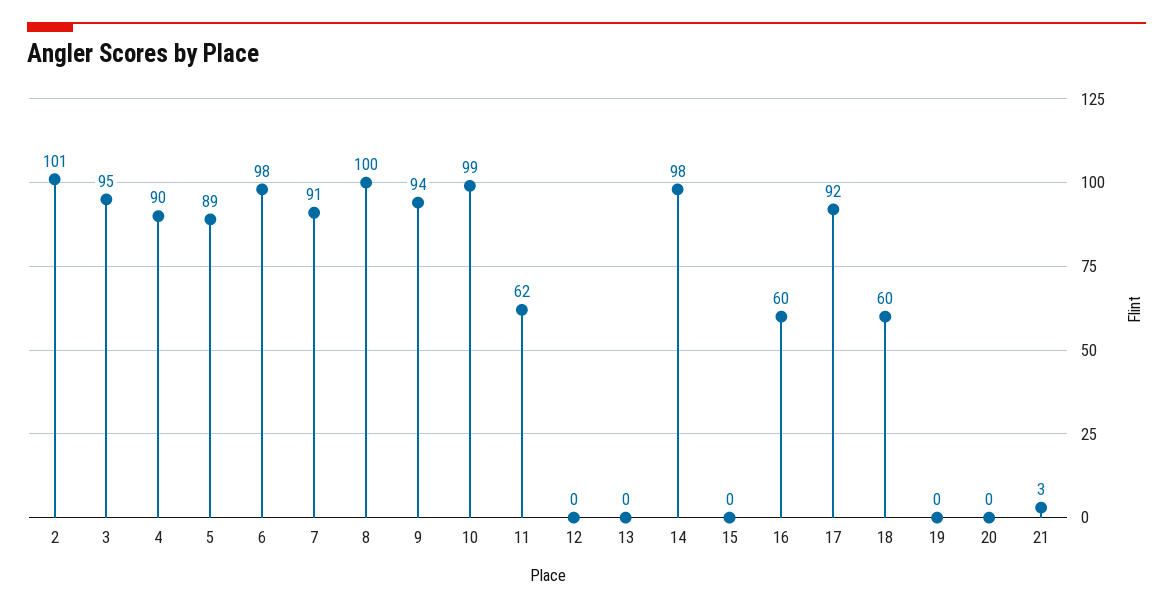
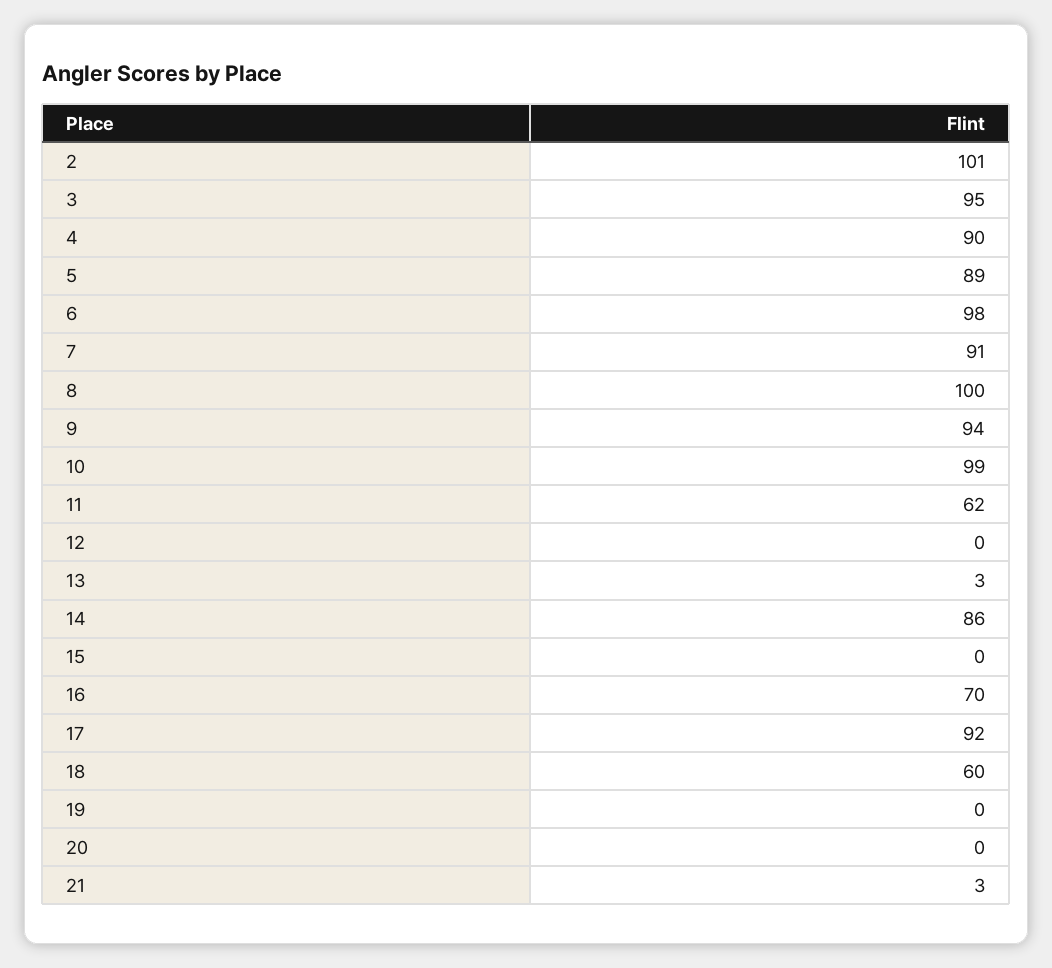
13: 0 -> 3
14: 98 -> 86
16: 60 -> 70

